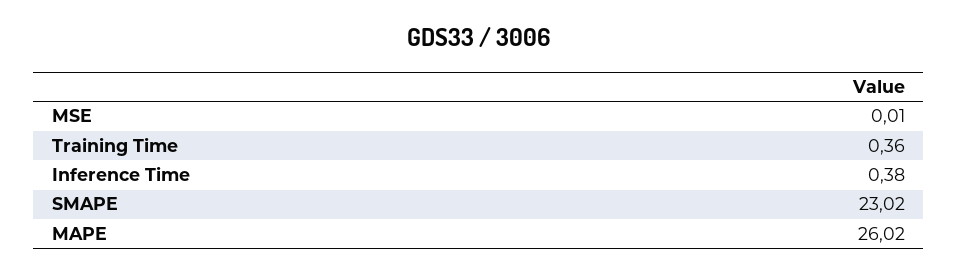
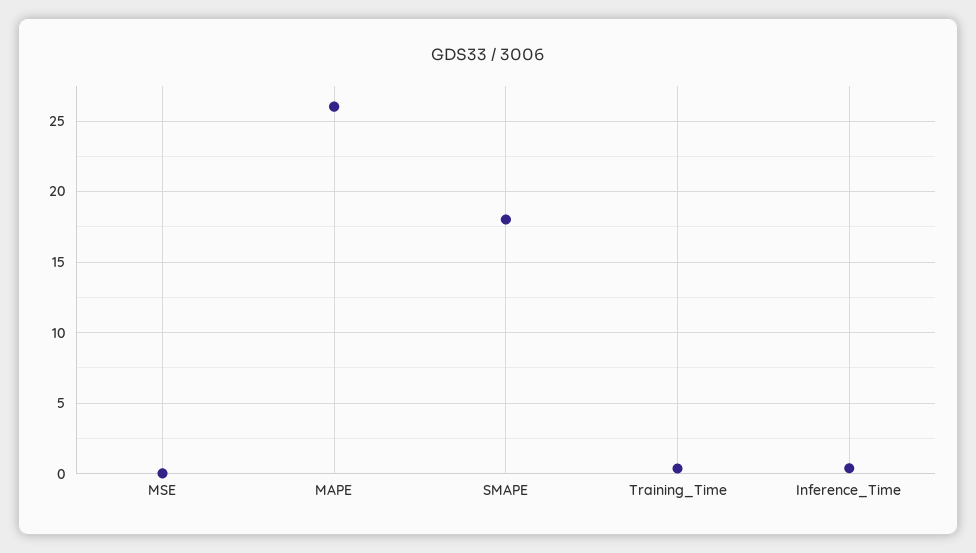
SMAPE: 23.02 -> 18

